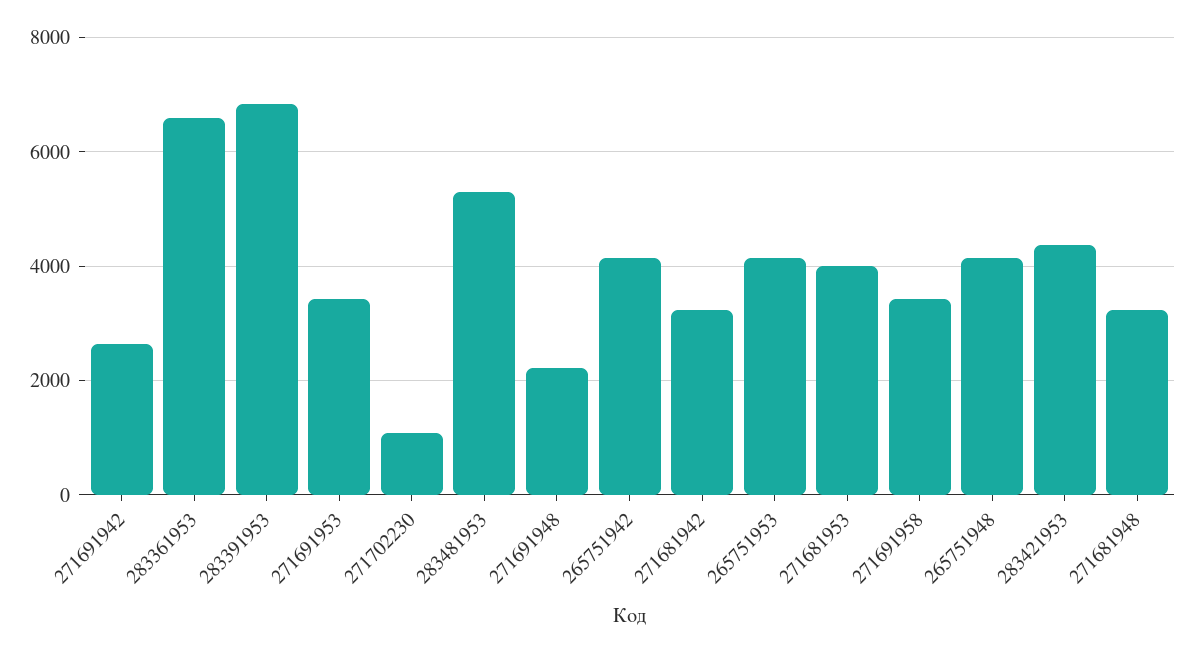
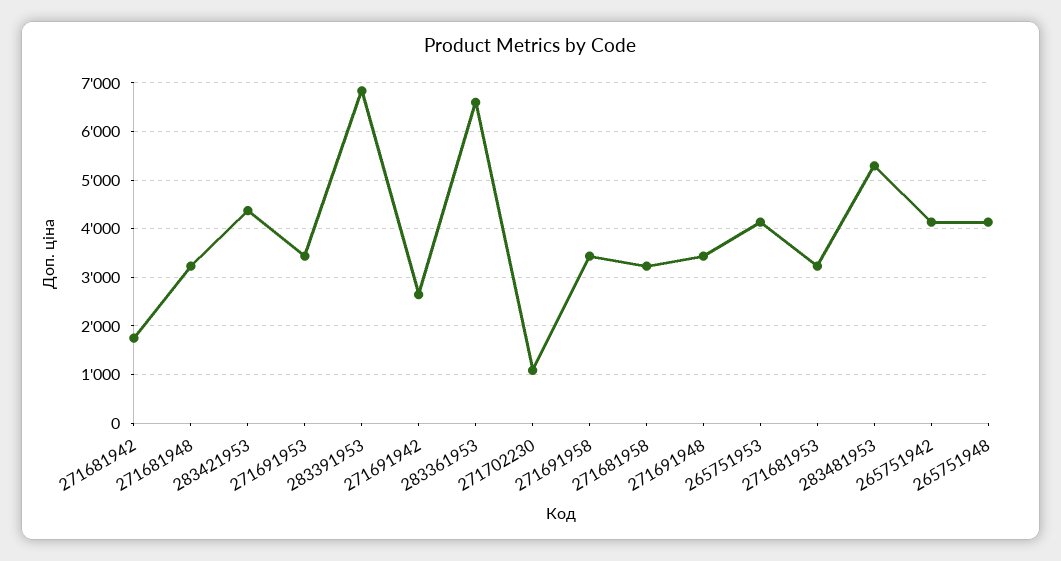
271691948: 2200 -> 3400
271681942: 3200 -> 1800
271681953: 4000 -> 3200
271681958: none -> 3200

